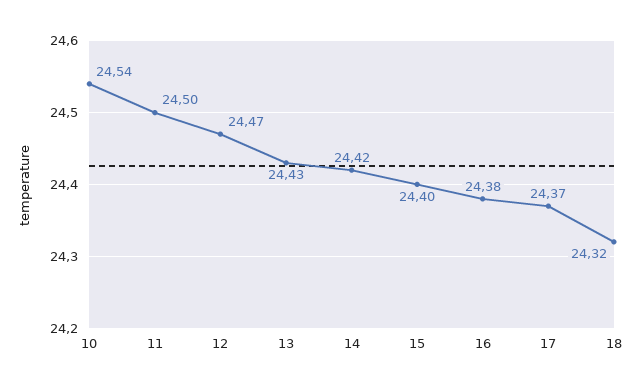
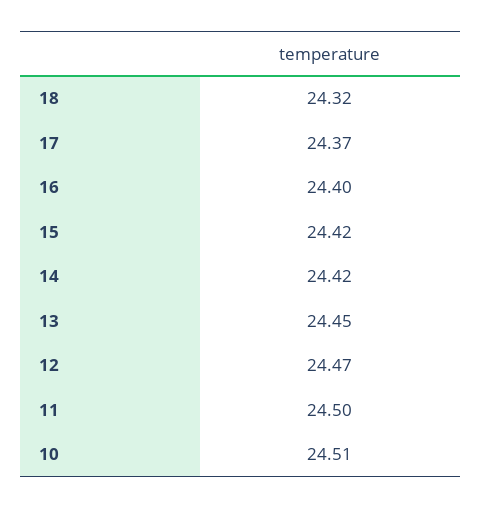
10: 24.54 -> 24.51
13: 24.43 -> 24.45
15: 24.4 -> 24.42
16: 24.38 -> 24.4

